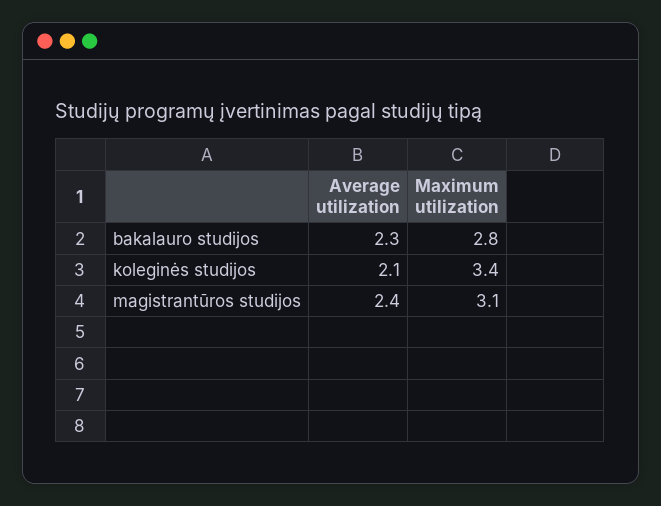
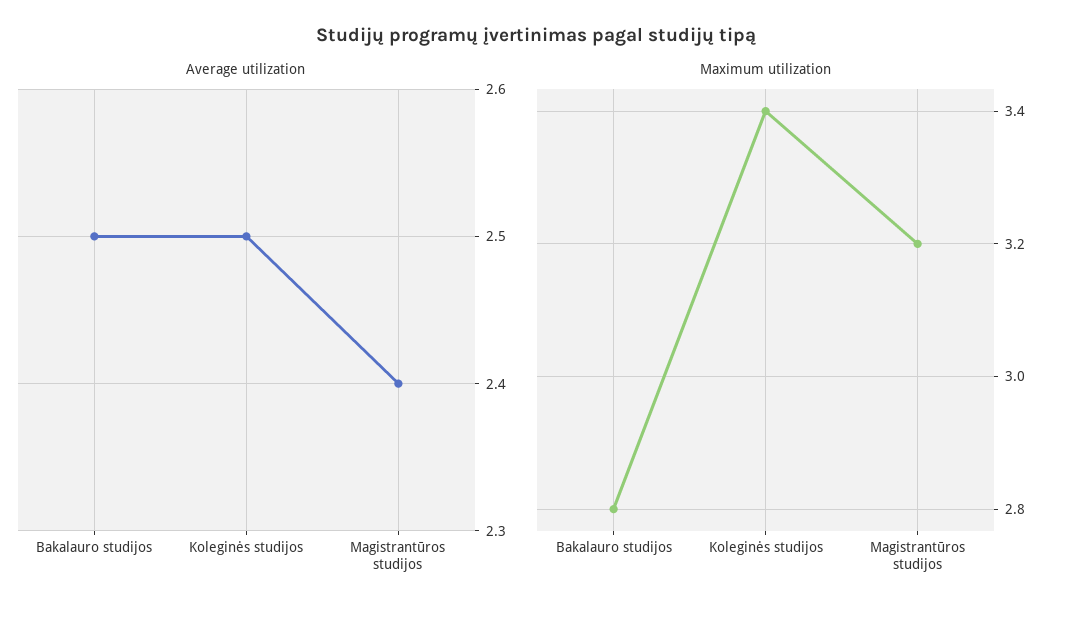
Average utilization, bakalauro studijos: 2.3 -> 2.5
Average utilization, koleginės studijos: 2.1 -> 2.5
Maximum utilization, magistrantūros studijos: 3.1 -> 3.2

